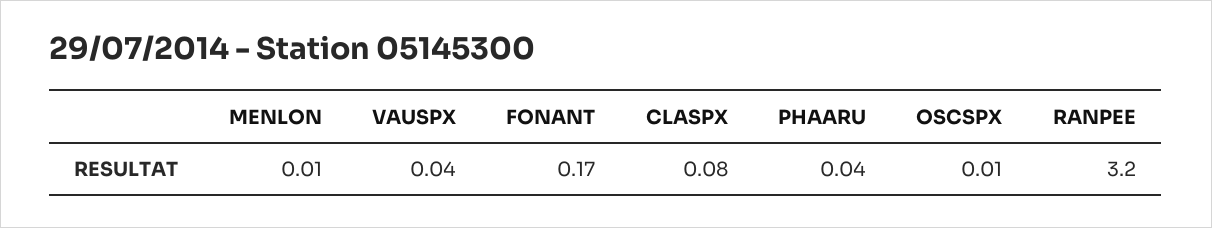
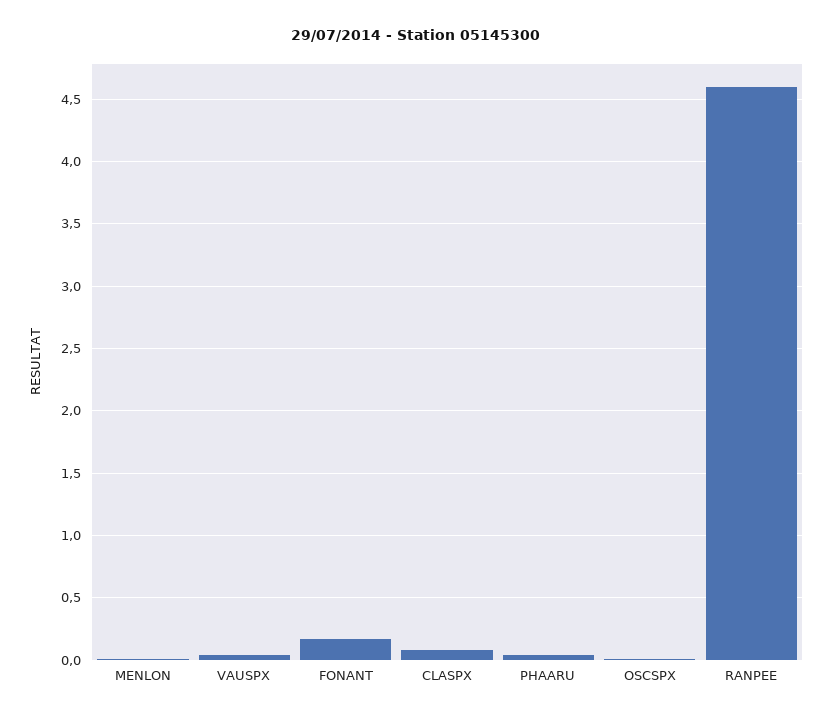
RANPEE: 3.2 -> 4.6

